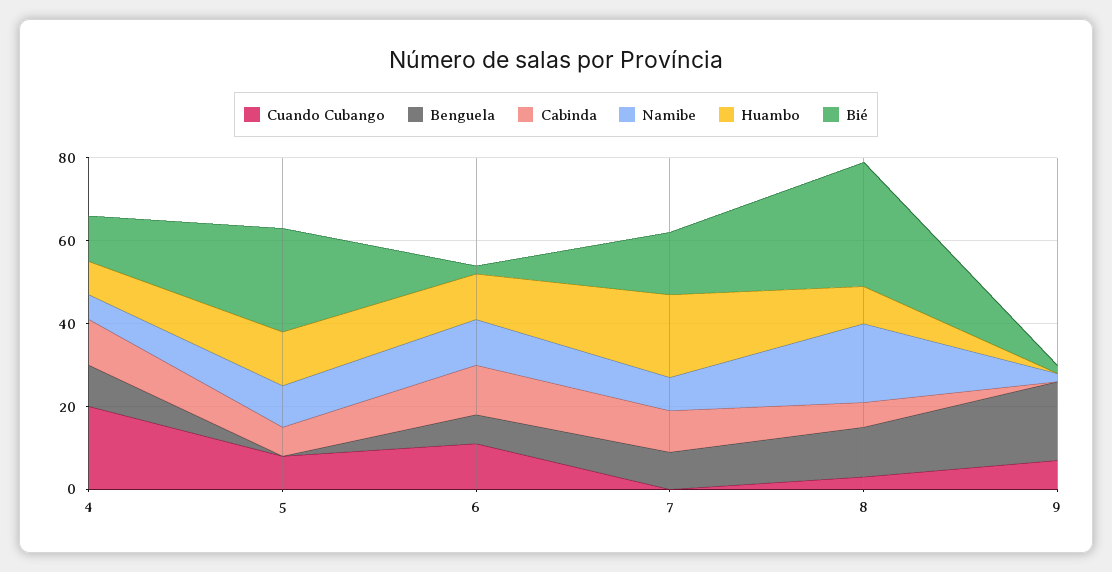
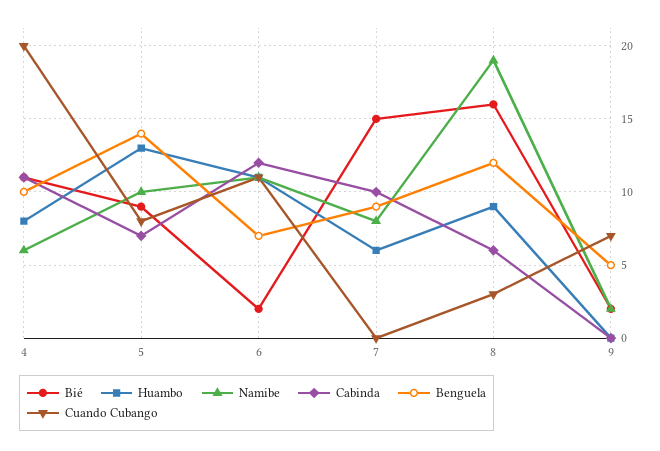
Benguela, 5: 0 -> 14
Bié, 5: 25 -> 9
Huambo, 7: 20 -> 6
Bié, 8: 30 -> 16
Benguela, 9: 20 -> 5

